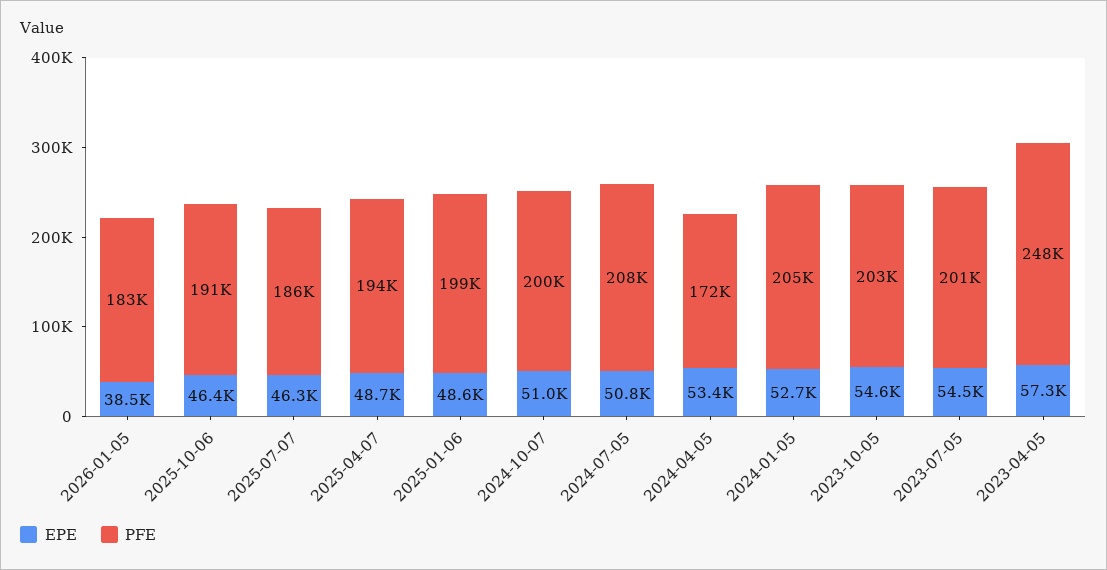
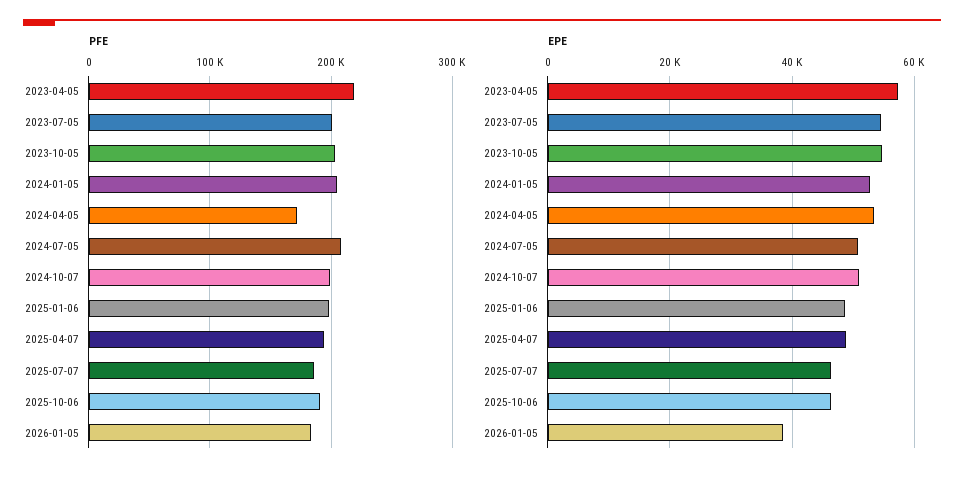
PFE, 2023-04-05: 248000 -> 220000

